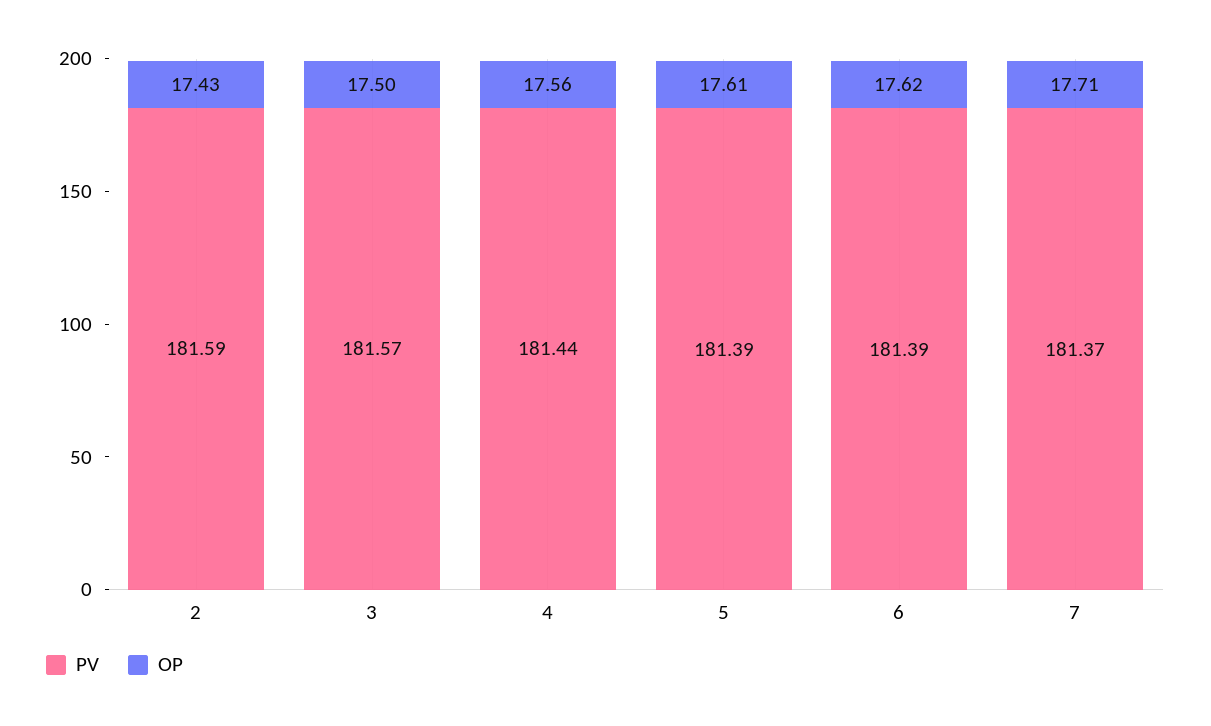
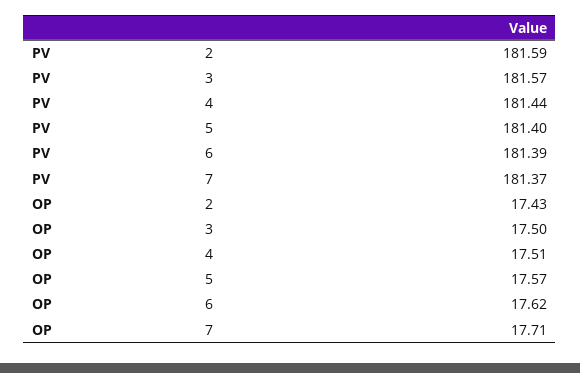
OP, 4: 17.56 -> 17.51
PV, 5: 181.39 -> 181.4
OP, 5: 17.61 -> 17.57

